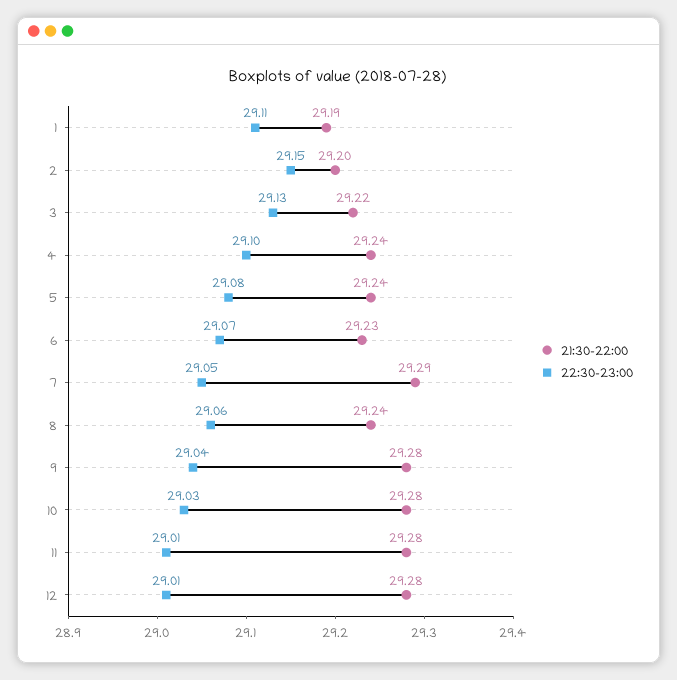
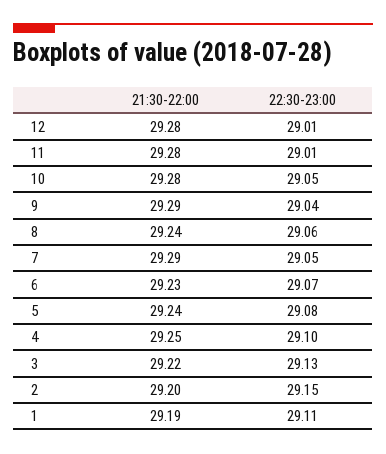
21:30-22:00, 4: 29.24 -> 29.25
21:30-22:00, 9: 29.28 -> 29.29
22:30-23:00, 10: 29.03 -> 29.05

